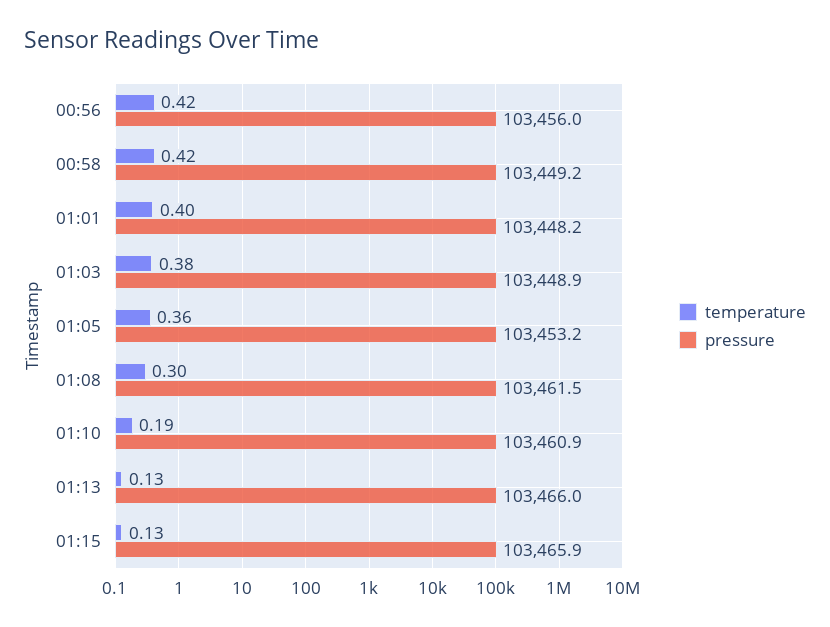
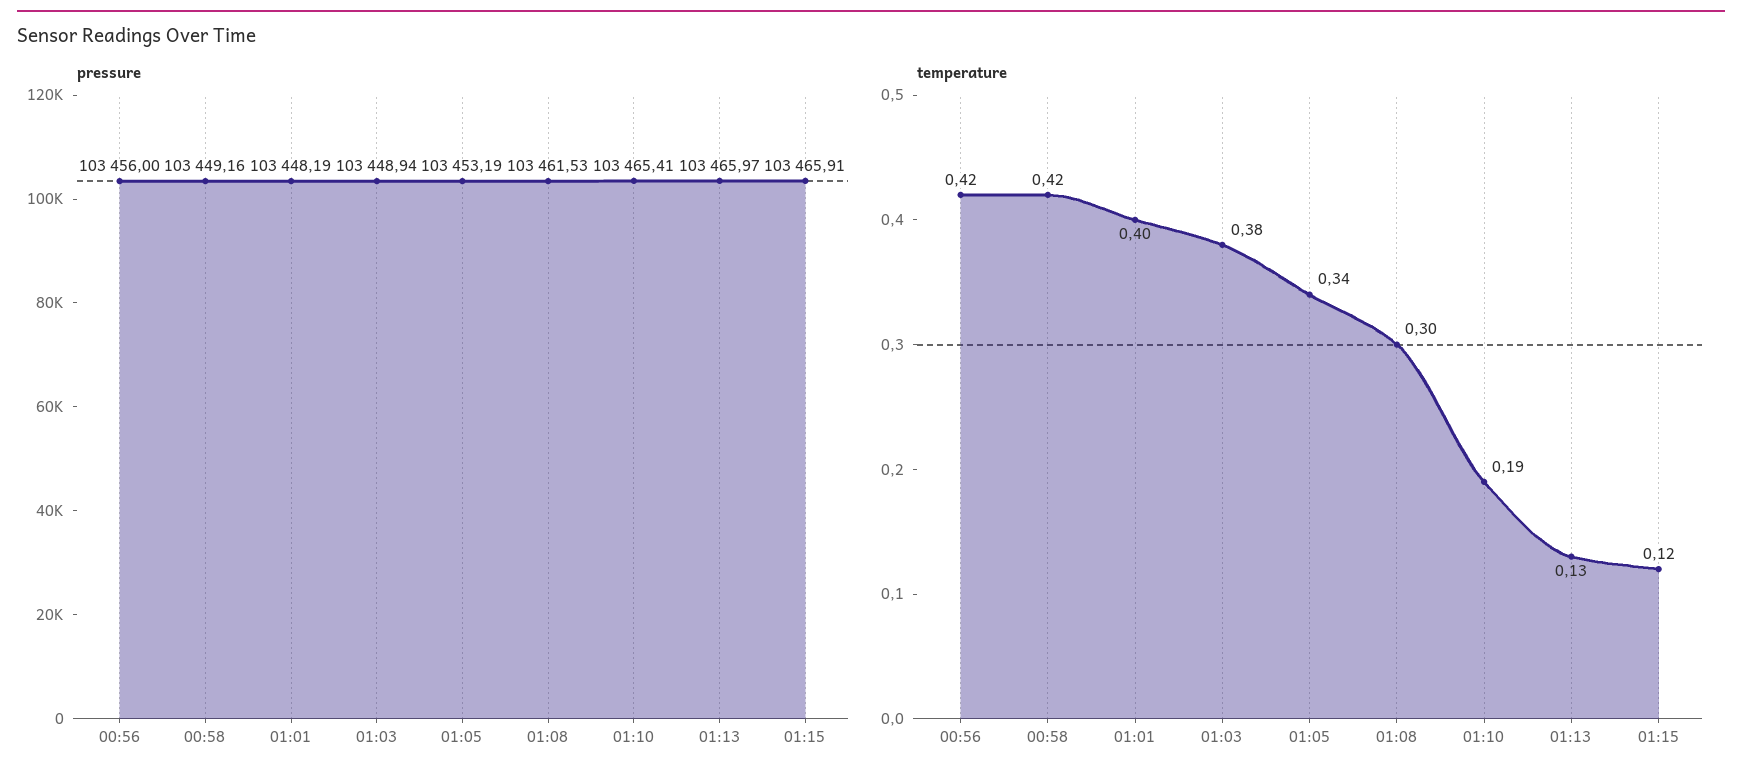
temperature, 01:05: 0.36 -> 0.34
pressure, 01:10: 103460.9 -> 103465.41
temperature, 01:15: 0.13 -> 0.12

